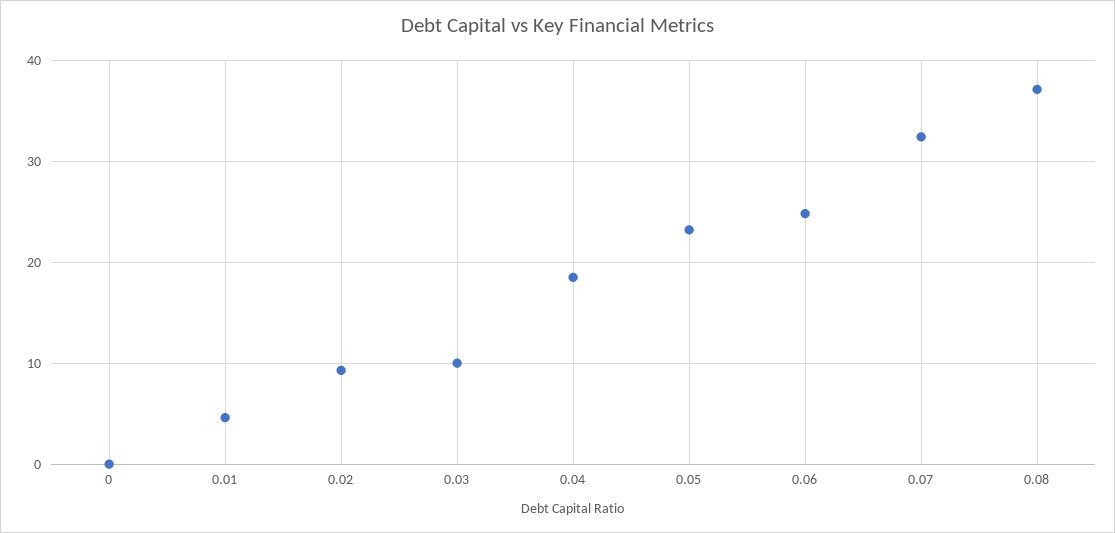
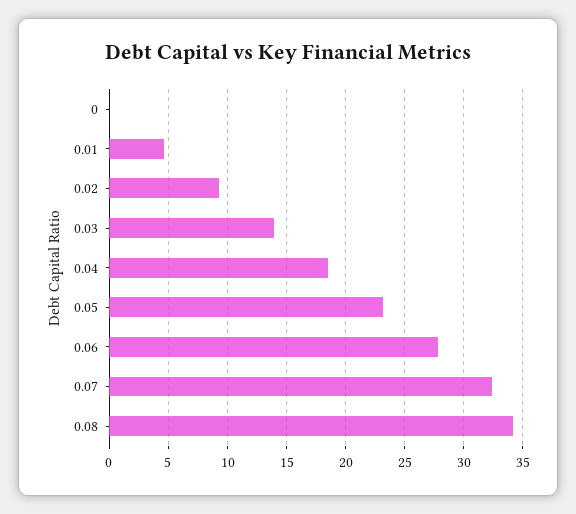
0.03: 10 -> 14
0.06: 25 -> 28
0.08: 37 -> 34

